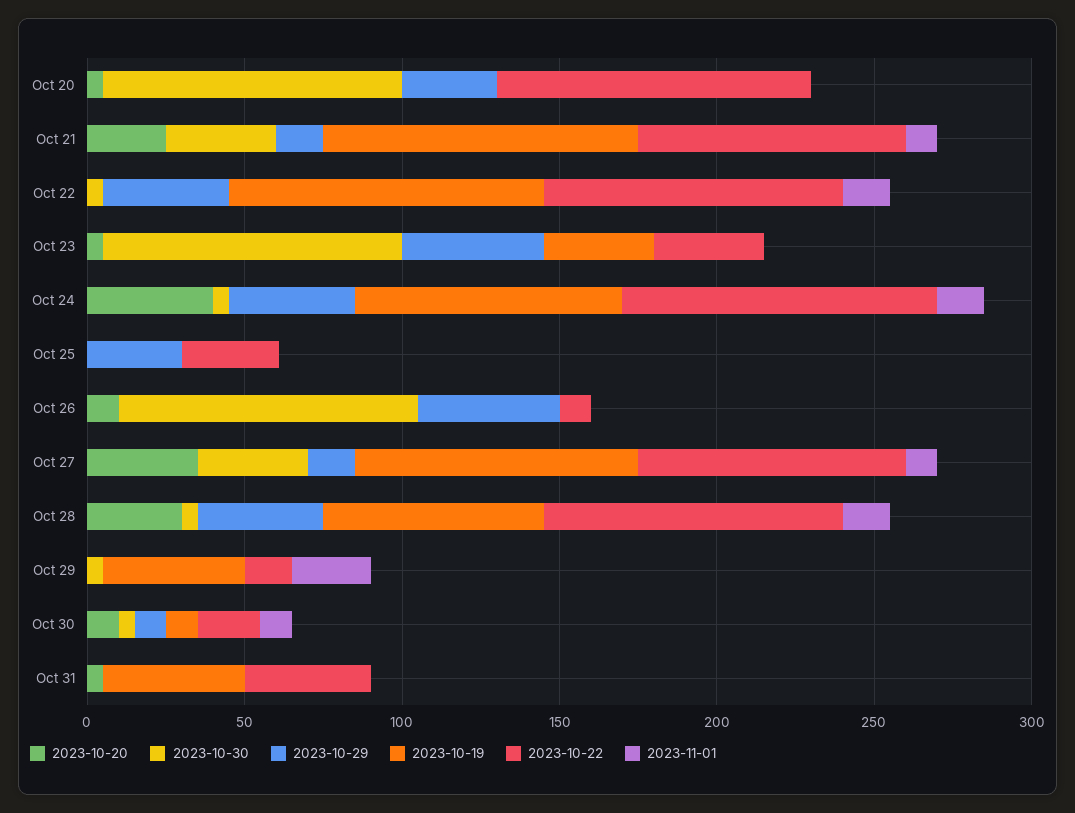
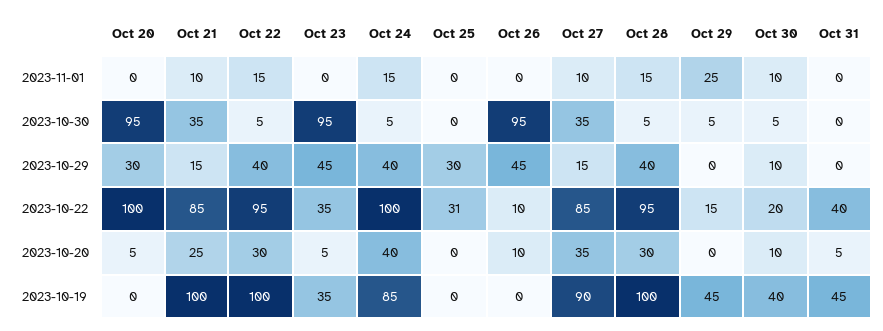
2023-10-20, Oct 22: 0 -> 30
2023-10-19, Oct 28: 70 -> 100
2023-10-19, Oct 30: 10 -> 40

